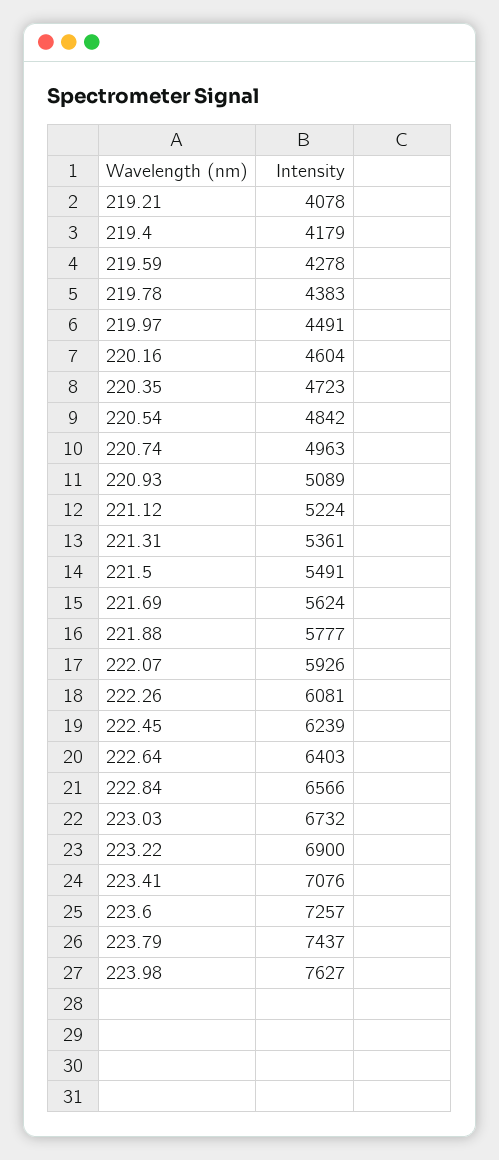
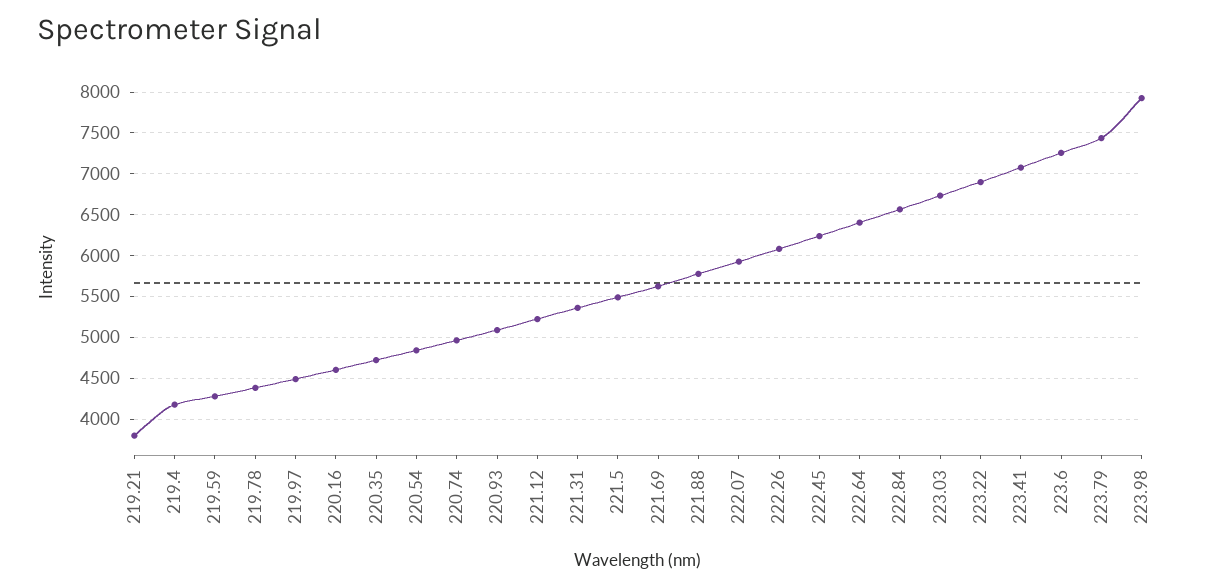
219.21: 4078 -> 3800
223.98: 7627 -> 7900

